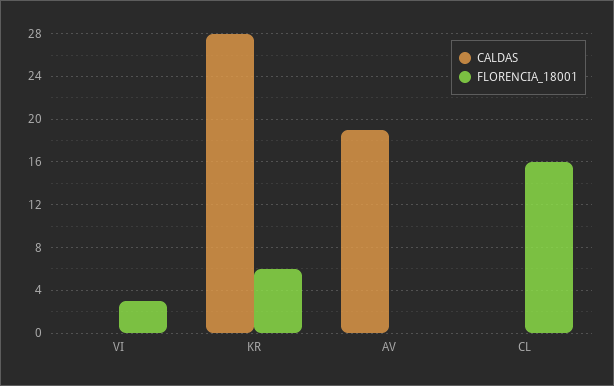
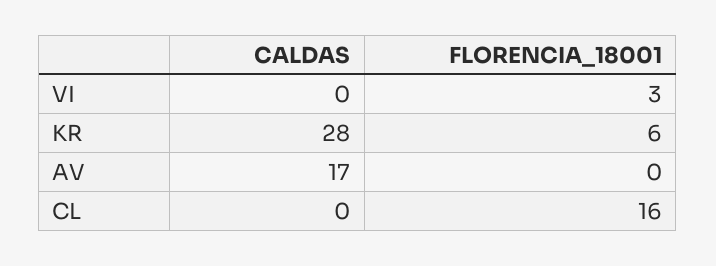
CALDAS, AV: 19 -> 17

